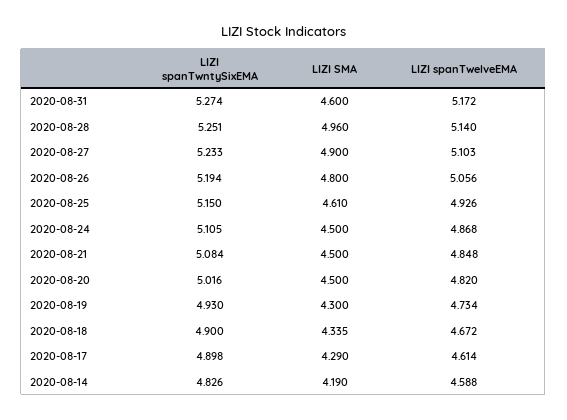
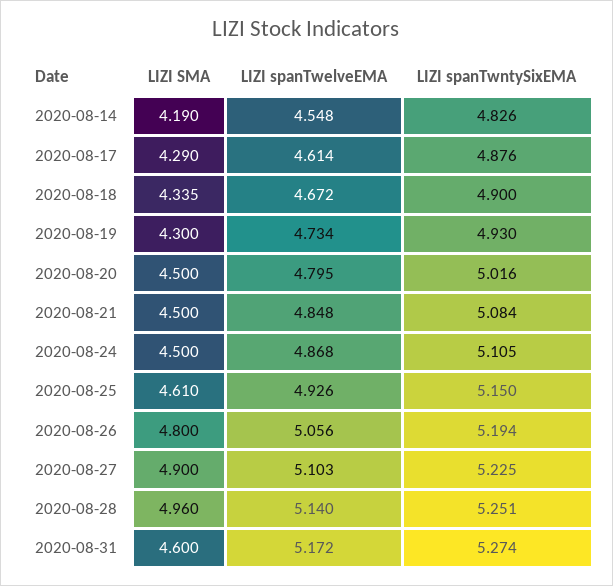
LIZI spanTwntySixEMA, 2020-08-27: 5.233 -> 5.225
LIZI spanTwelveEMA, 2020-08-20: 4.82 -> 4.795
LIZI spanTwntySixEMA, 2020-08-17: 4.898 -> 4.876
LIZI spanTwelveEMA, 2020-08-14: 4.588 -> 4.548

